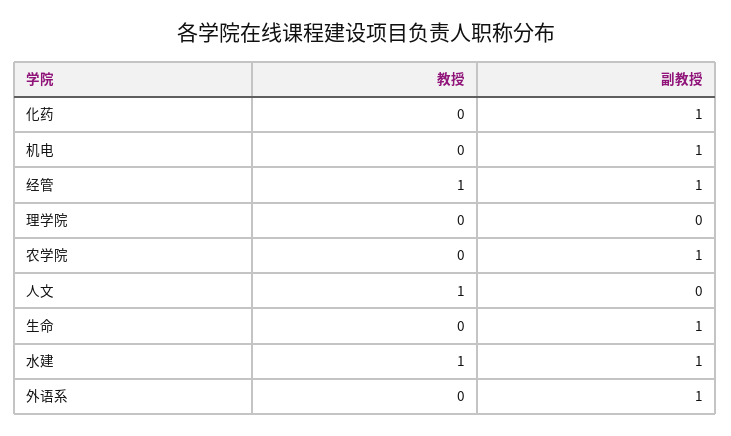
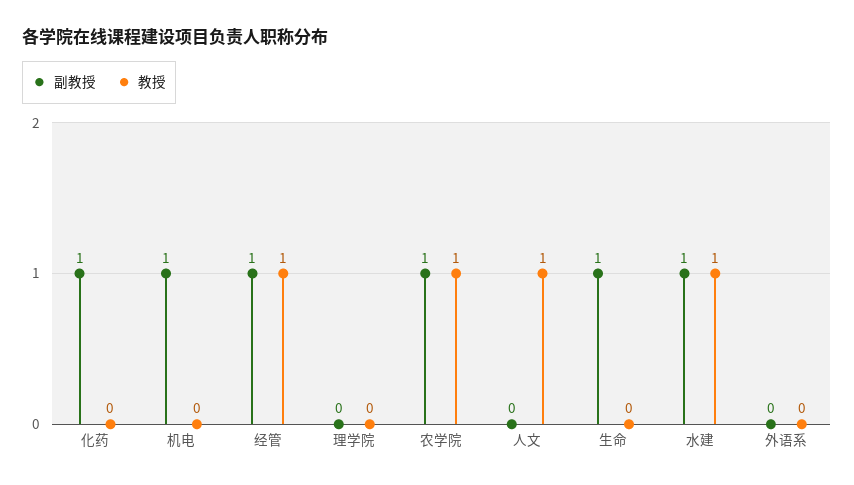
教授, 农学院: 0 -> 1
副教授, 外语系: 1 -> 0

